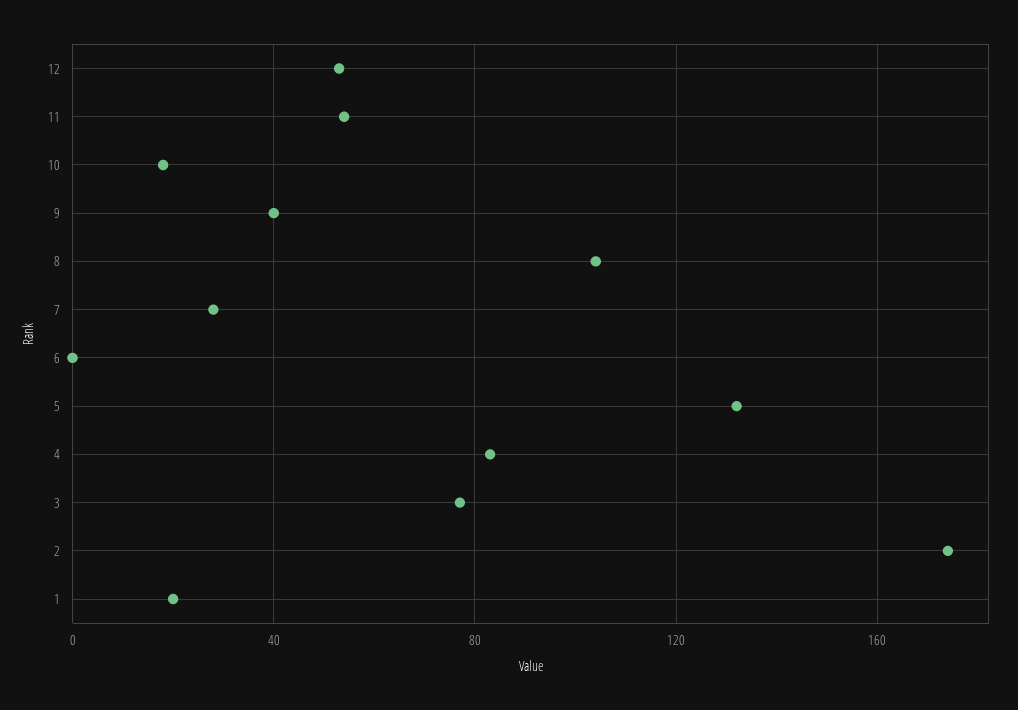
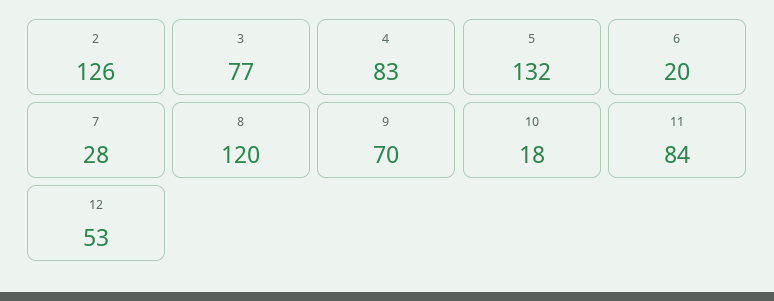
11: 55 -> 84
9: 40 -> 70
8: 105 -> 120
6: 0 -> 20
2: 175 -> 126
1: 20 -> none

